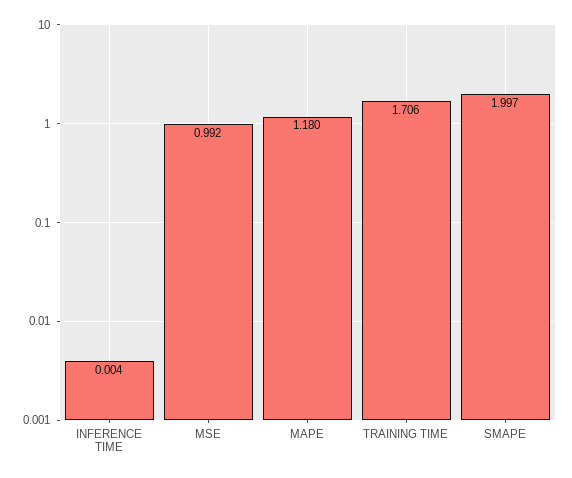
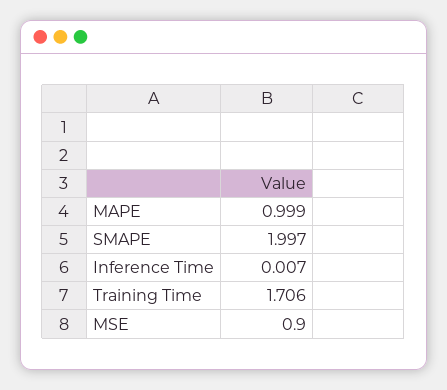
INFERENCE TIME: 0.004 -> 0.007
MSE: 0.992 -> 0.9
MAPE: 1.18 -> 0.999

